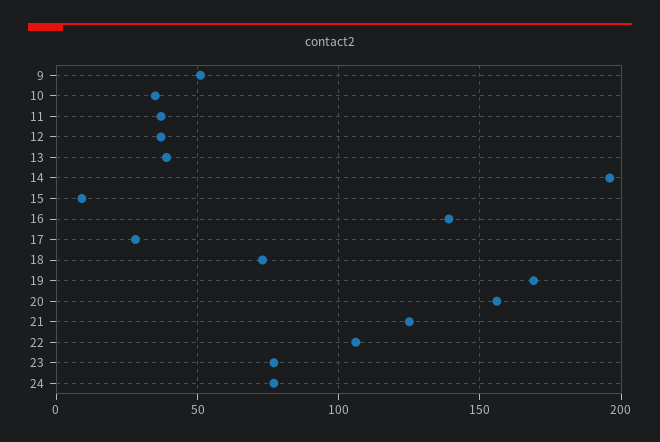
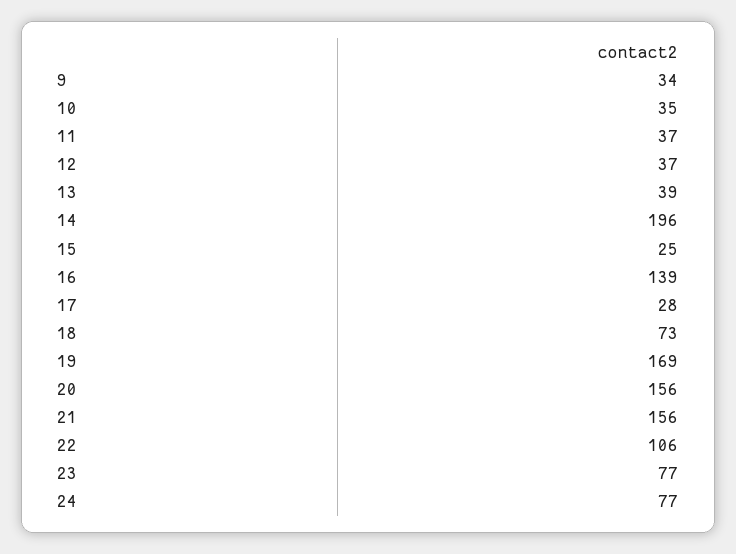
9: 50 -> 34
15: 10 -> 25
21: 125 -> 156

